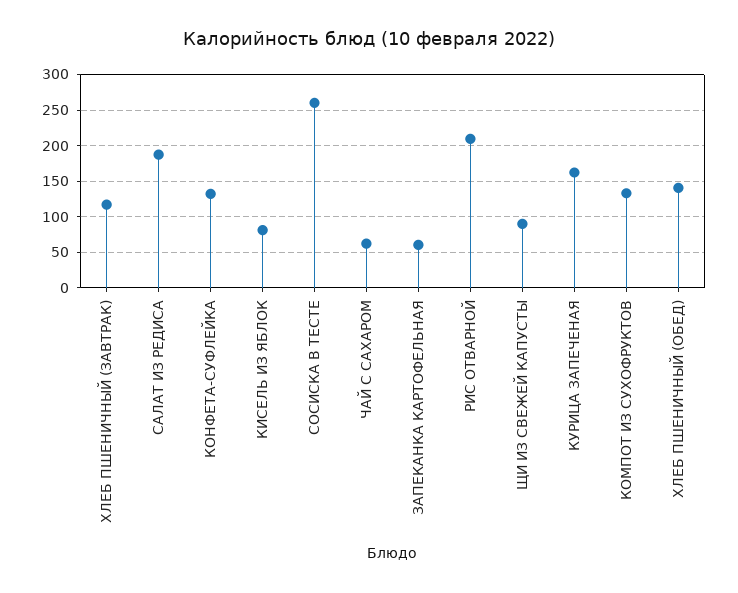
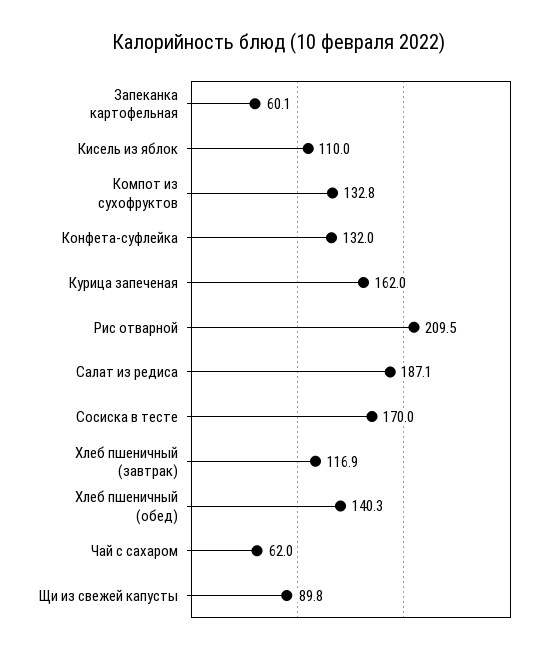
КИСЕЛЬ ИЗ ЯБЛОК: 80 -> 110
СОСИСКА В ТЕСТЕ: 260 -> 170

